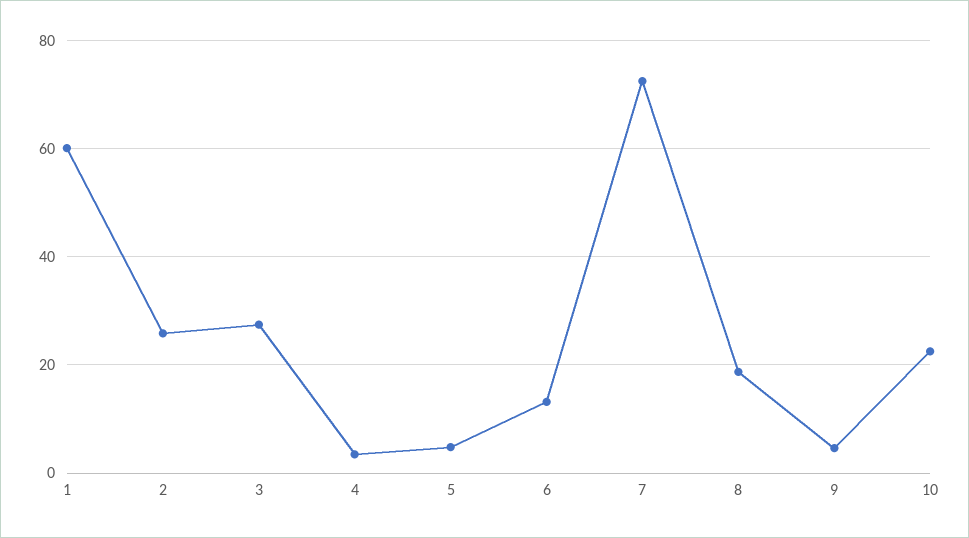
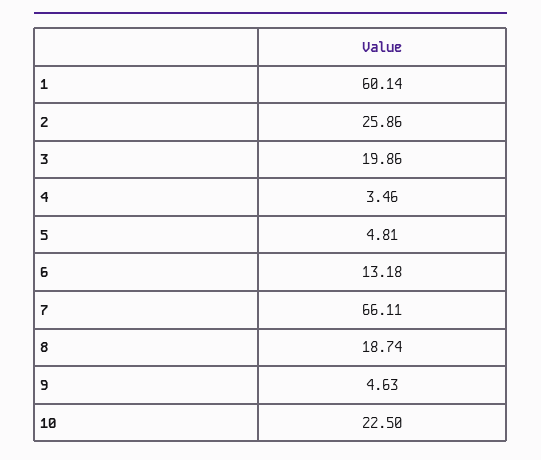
3: 28 -> 19.86
7: 72 -> 66.11

